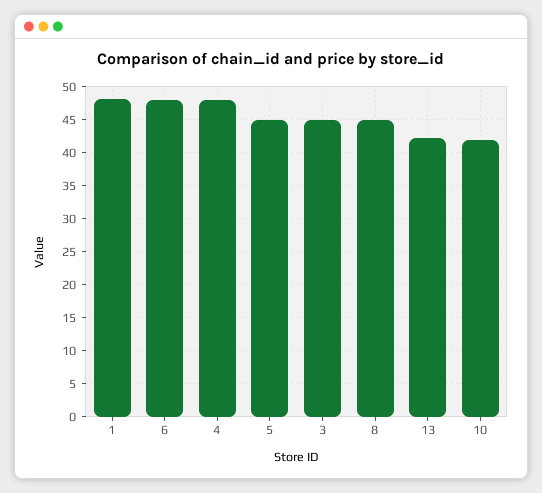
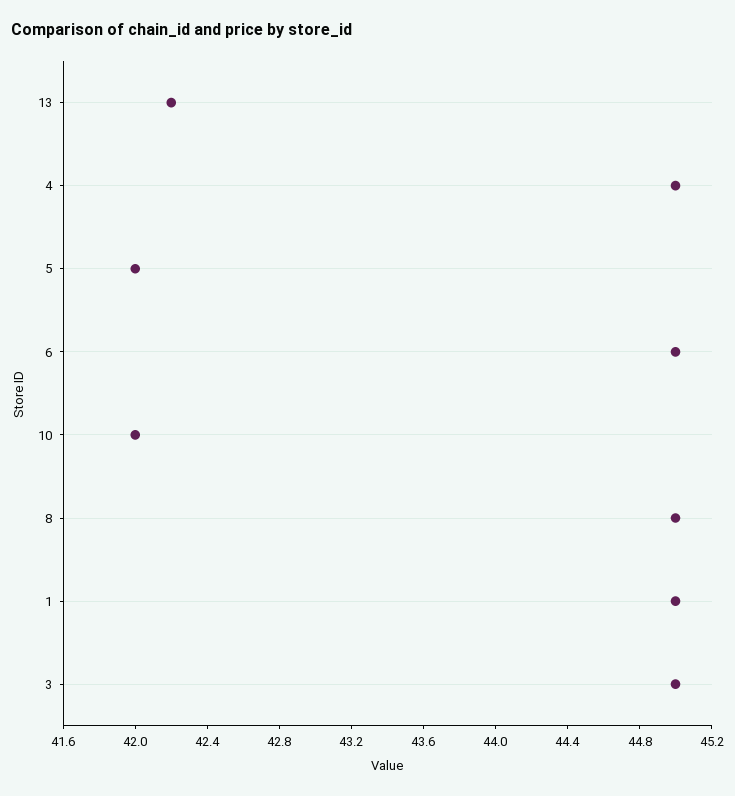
1: 48 -> 45
6: 48 -> 45
4: 48 -> 45
5: 45 -> 42

